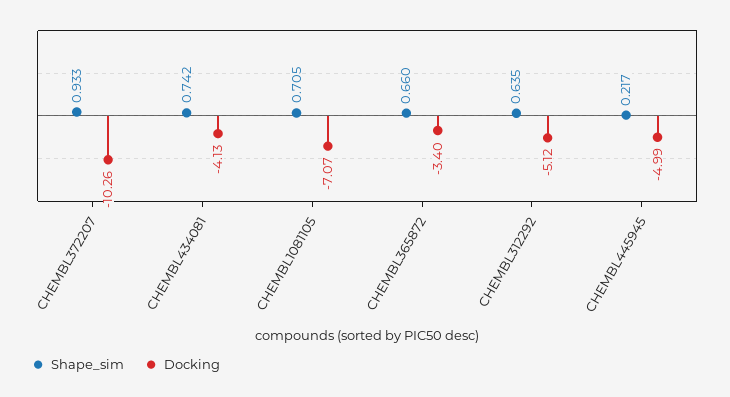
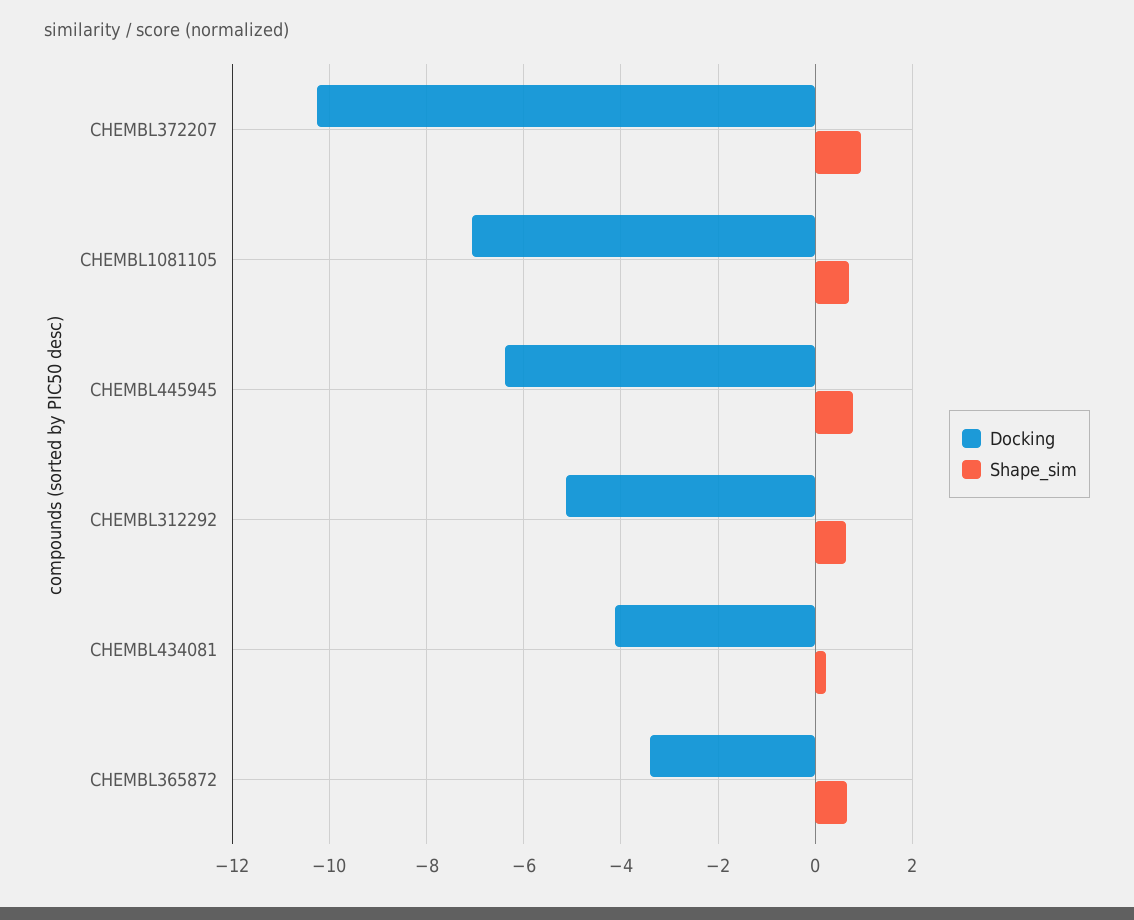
Shape_sim, CHEMBL434081: 0.742 -> 0.2
Shape_sim, CHEMBL445945: 0.217 -> 0.8
Docking, CHEMBL445945: -4.99 -> -6.4

